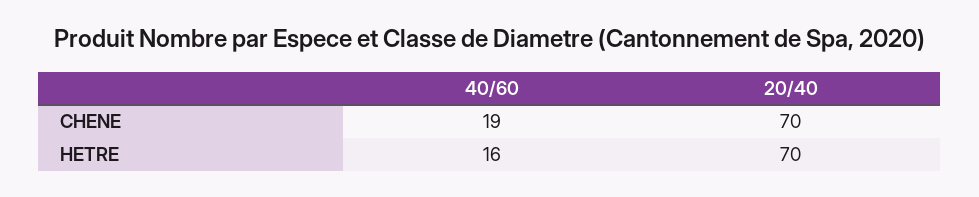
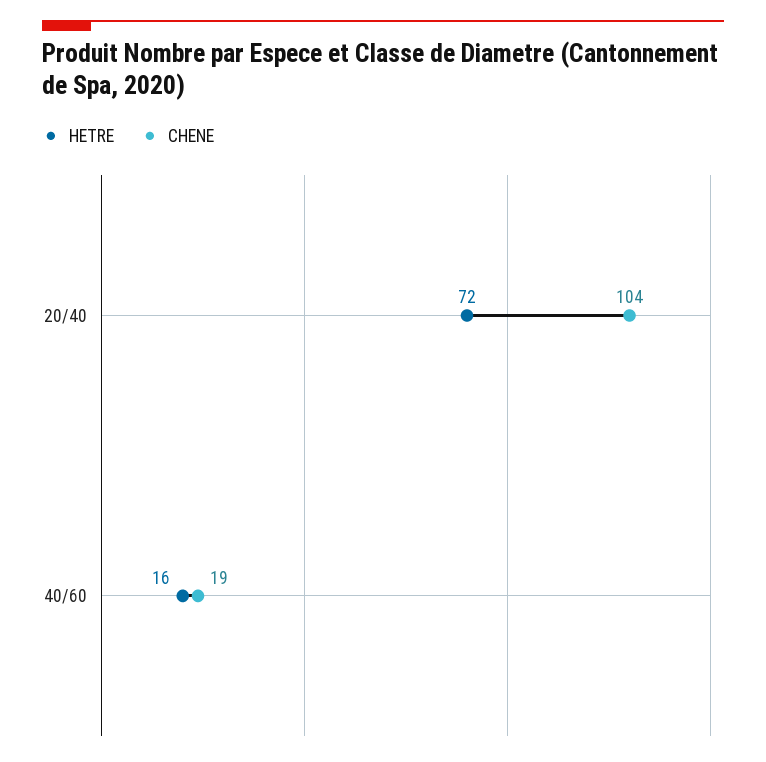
CHENE, 20/40: 70 -> 104
HETRE, 20/40: 70 -> 72

